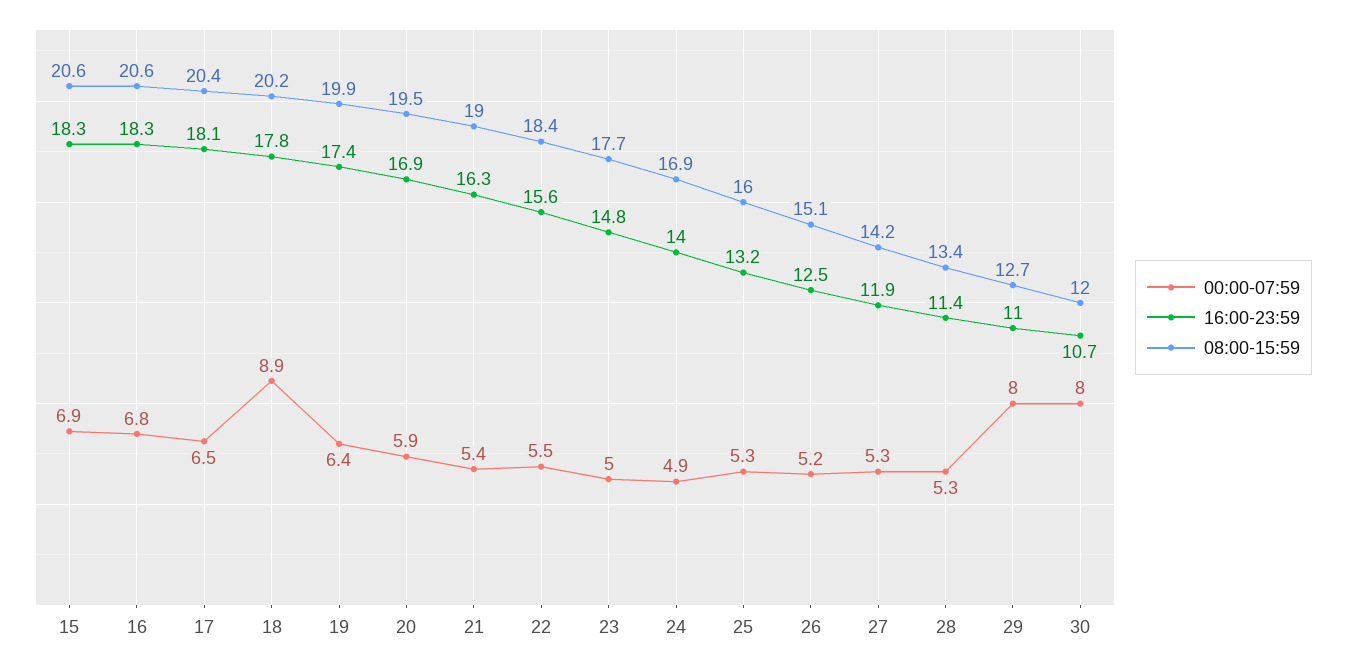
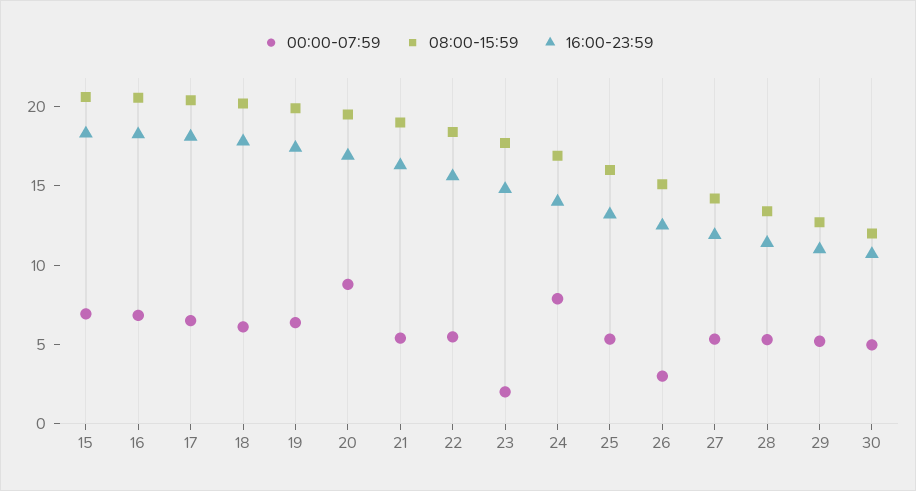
00:00-07:59, 18: 8.9 -> 6
00:00-07:59, 20: 5.9 -> 9
00:00-07:59, 23: 5 -> 2
00:00-07:59, 24: 4.9 -> 8
00:00-07:59, 26: 5.2 -> 3
00:00-07:59, 29: 8 -> 5
00:00-07:59, 30: 8 -> 5

